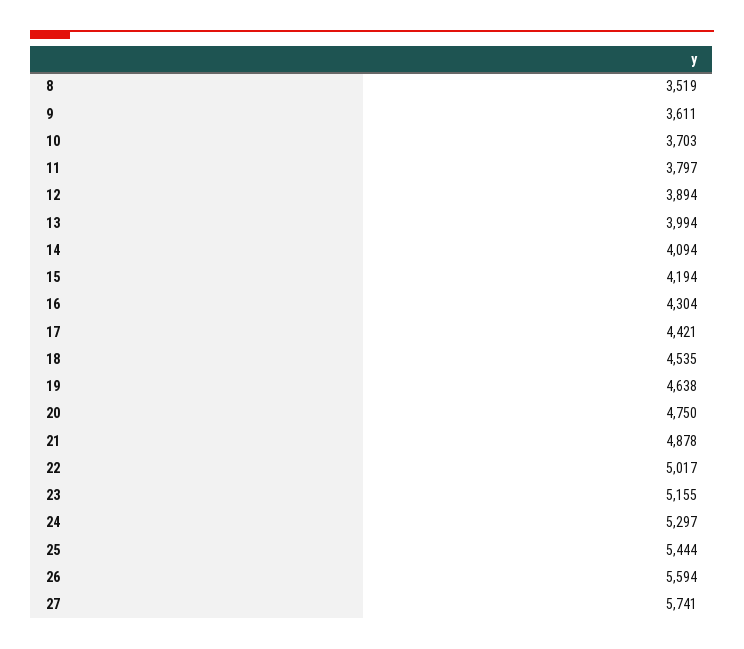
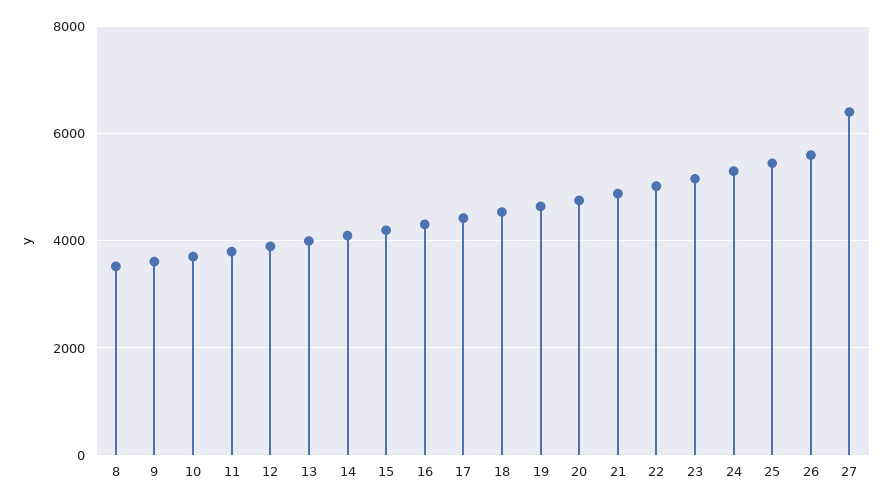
27: 5741 -> 6400

